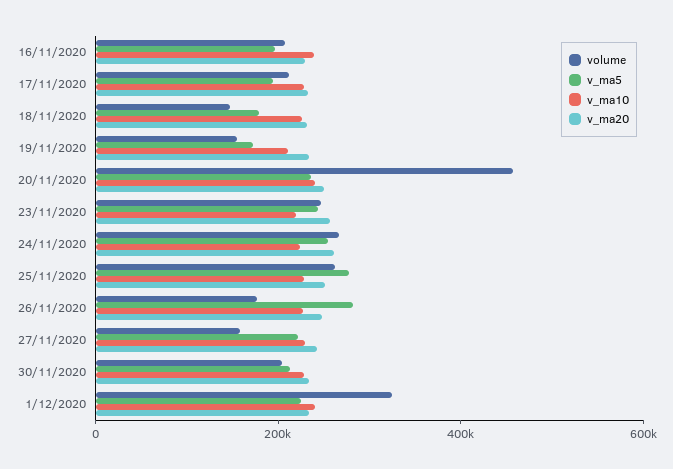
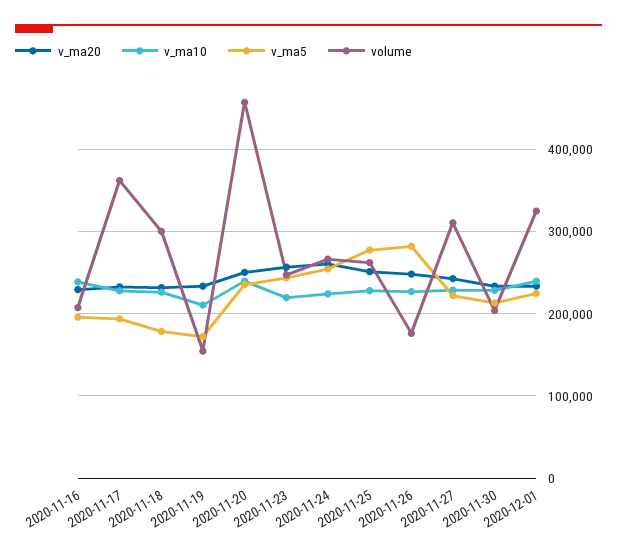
volume, 17/11/2020: 200000 -> 360000
volume, 18/11/2020: 150000 -> 300000
volume, 27/11/2020: 150000 -> 310000

